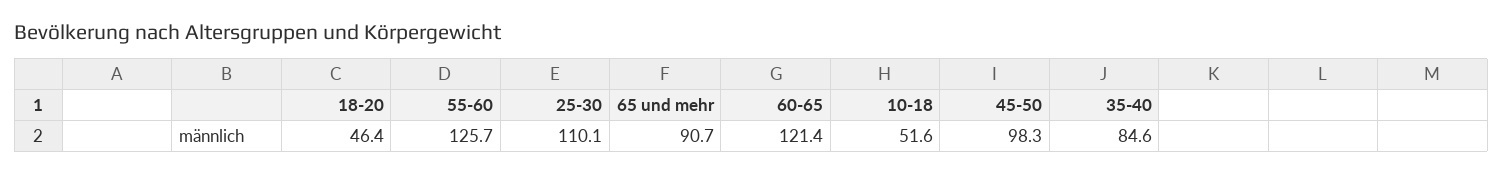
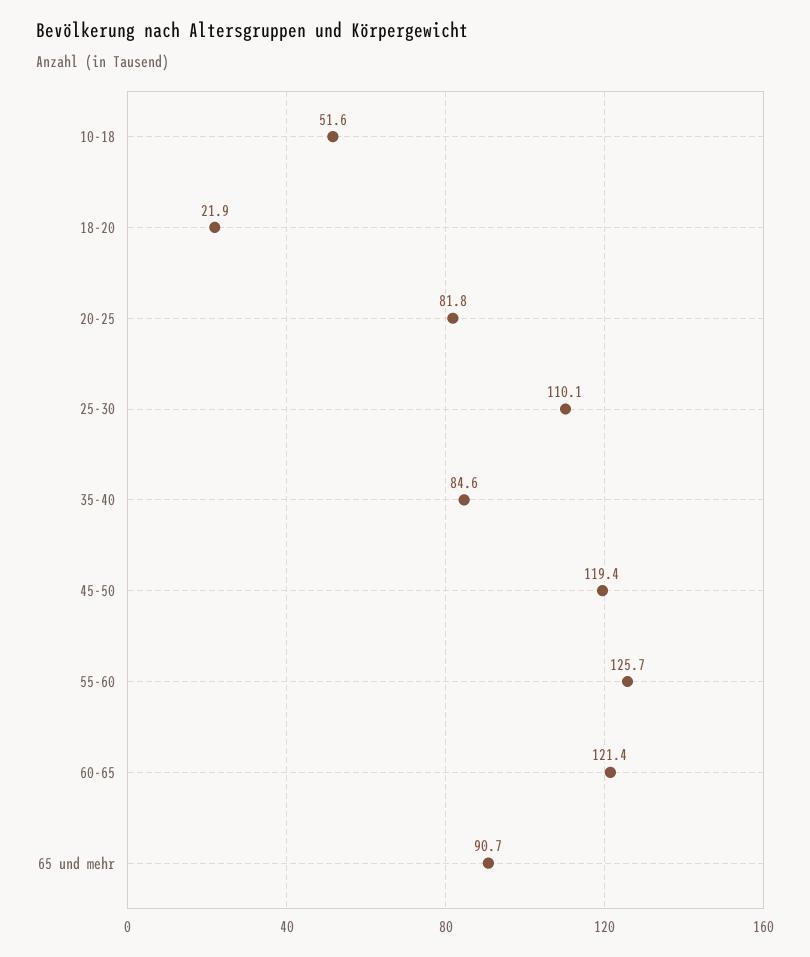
18-20: 46.4 -> 21.9
45-50: 98.3 -> 119.4
20-25: none -> 81.8

